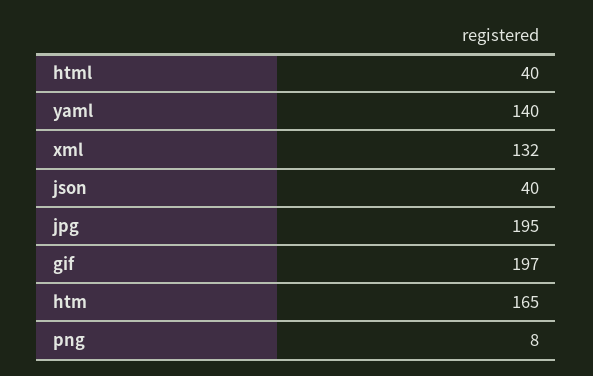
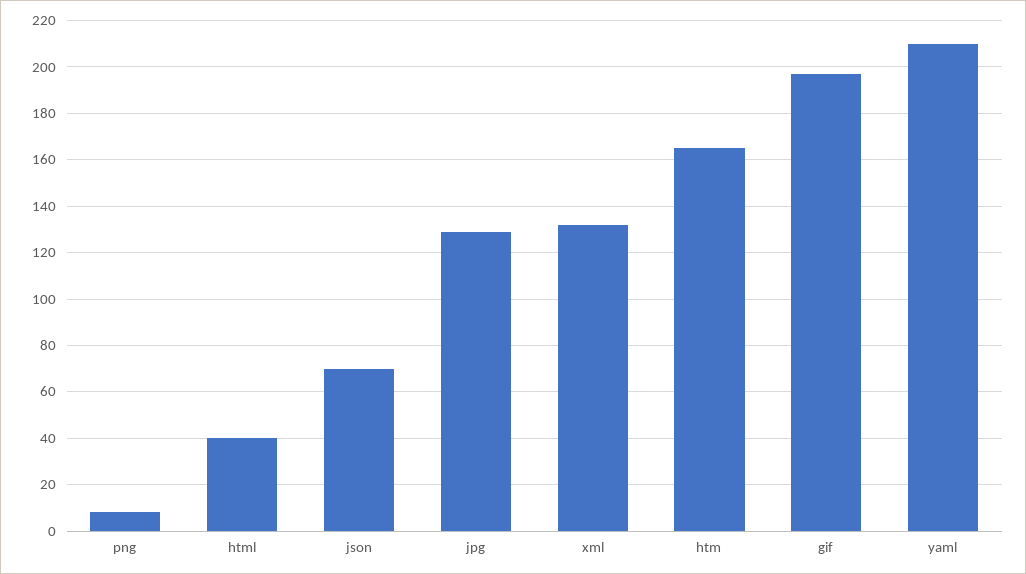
yaml: 140 -> 210
json: 40 -> 70
jpg: 195 -> 130

